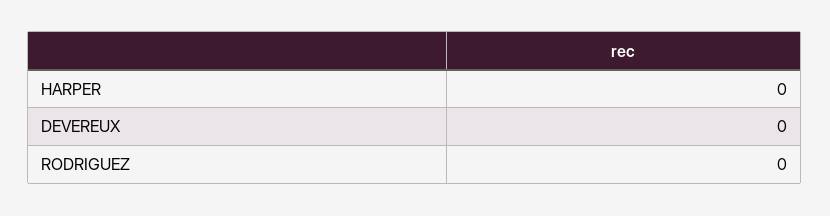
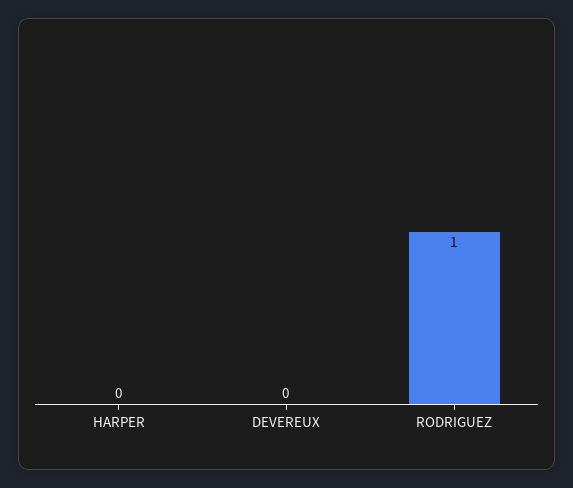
RODRIGUEZ: 0 -> 1

